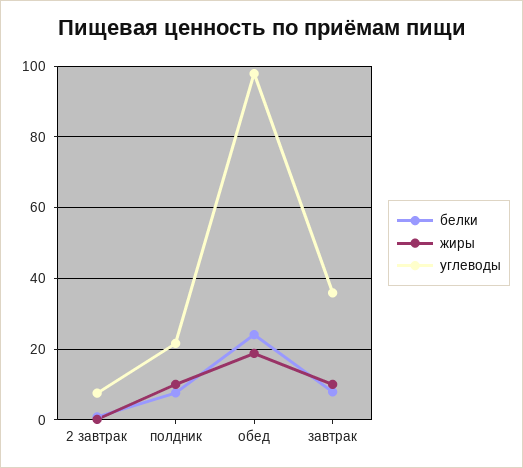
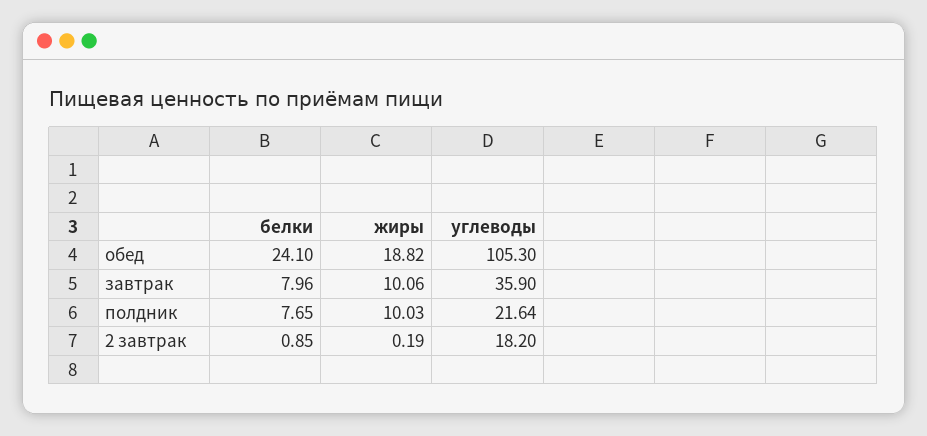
углеводы, 2 завтрак: 8 -> 18.2
углеводы, обед: 98 -> 105.3

